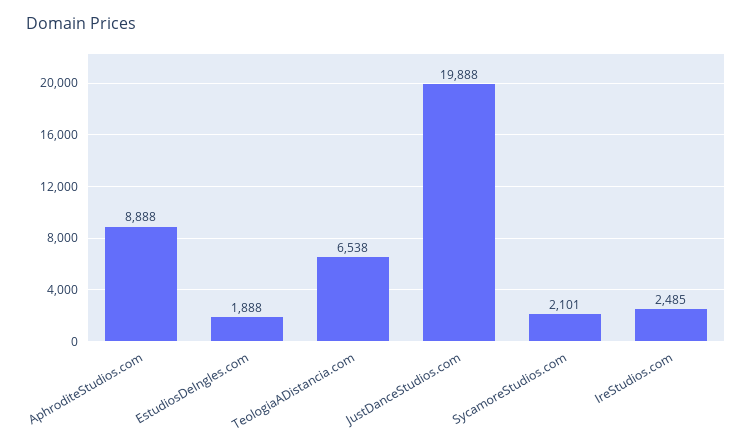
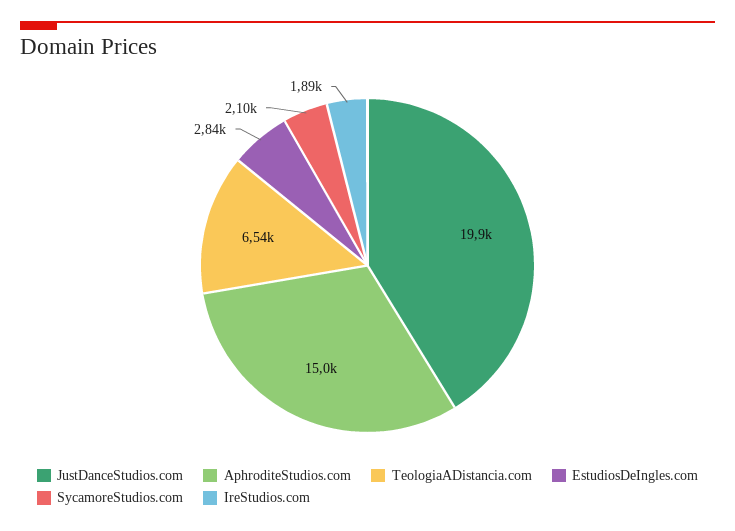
AphroditeStudios.com: 8888 -> 15000
EstudiosDeIngles.com: 1888 -> 2840
IreStudios.com: 2485 -> 1890

